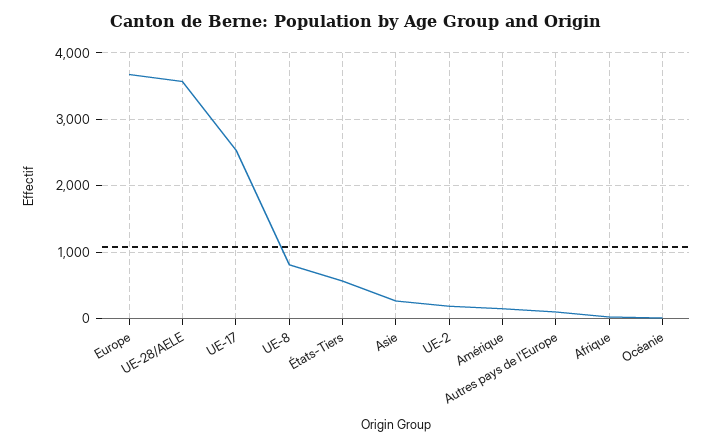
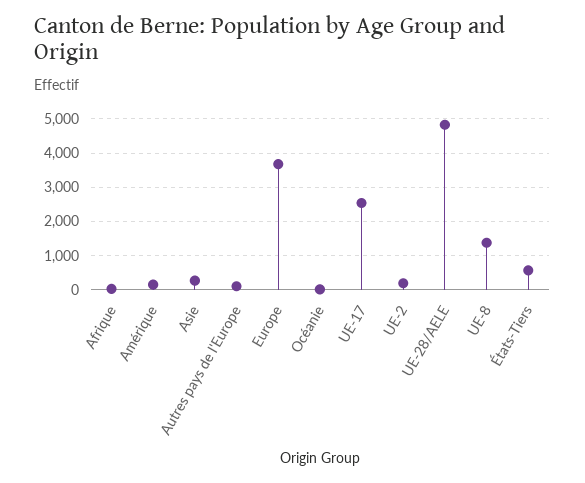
UE-28/AELE: 3600 -> 4800
UE-8: 800 -> 1400

